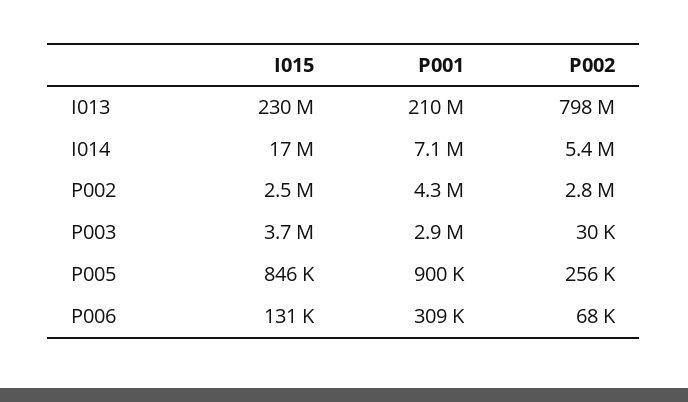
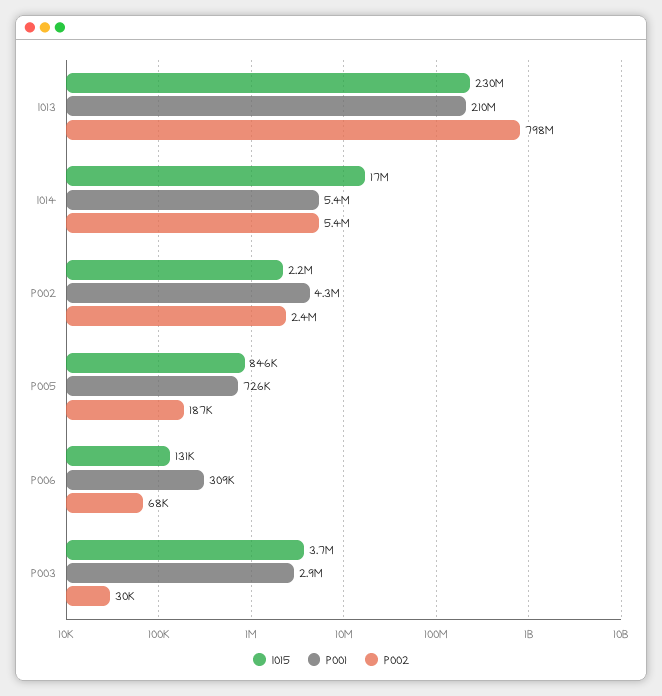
P001, I014: 7100000 -> 5400000
I015, P002: 2500000 -> 2200000
P002, P002: 2800000 -> 2400000
P001, P005: 900000 -> 726000
P002, P005: 256000 -> 187000

